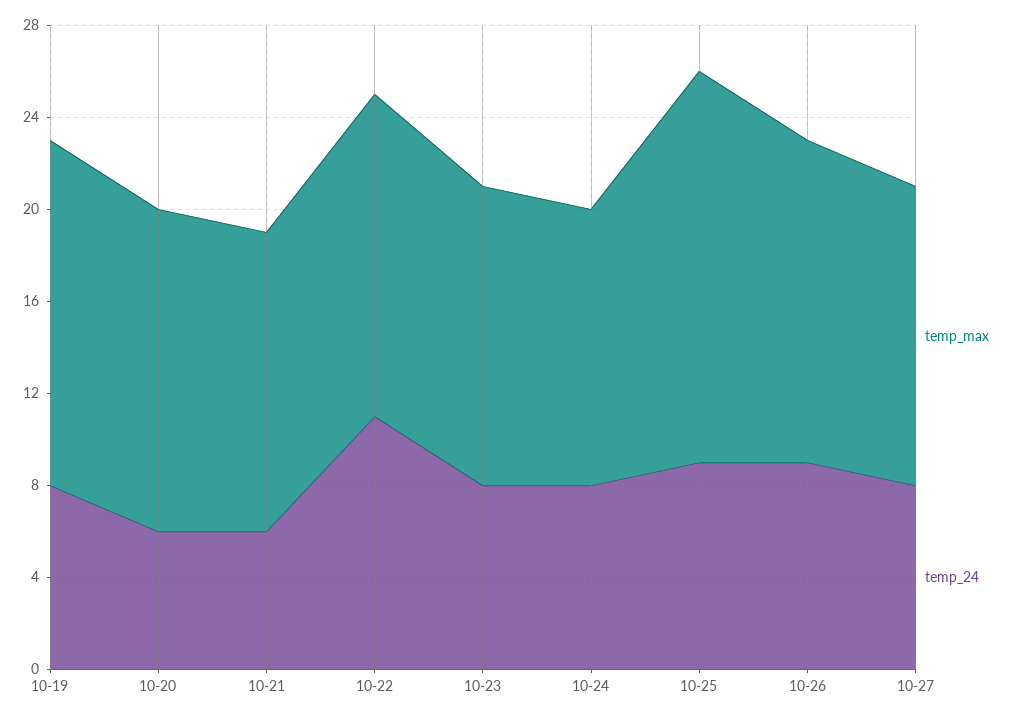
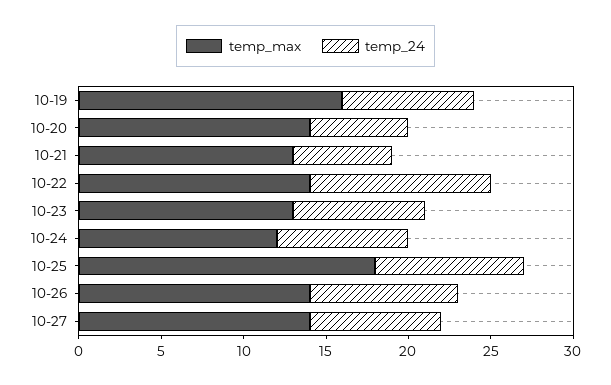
temp_max, 10-19: 15 -> 16
temp_max, 10-25: 17 -> 18
temp_max, 10-27: 13 -> 14

